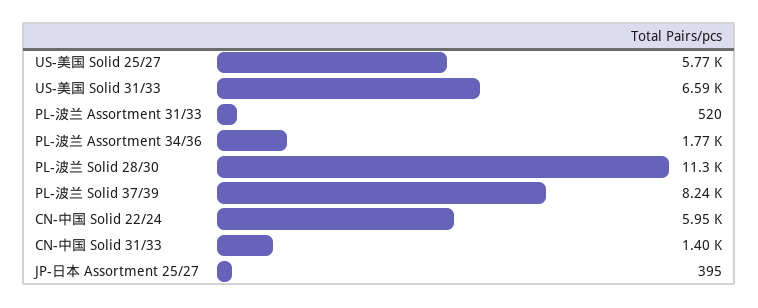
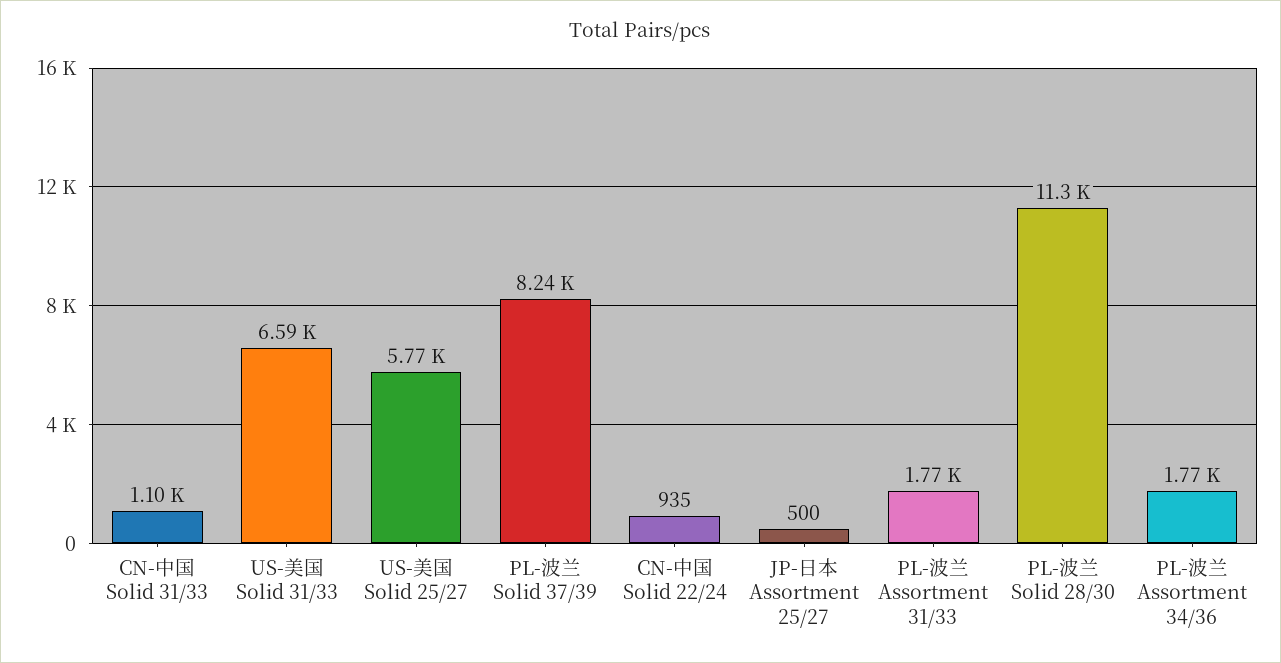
PL-波兰 Assortment 31/33: 520 -> 1770
CN-中国 Solid 22/24: 5950 -> 935
CN-中国 Solid 31/33: 1400 -> 1100
JP-日本 Assortment 25/27: 395 -> 500

